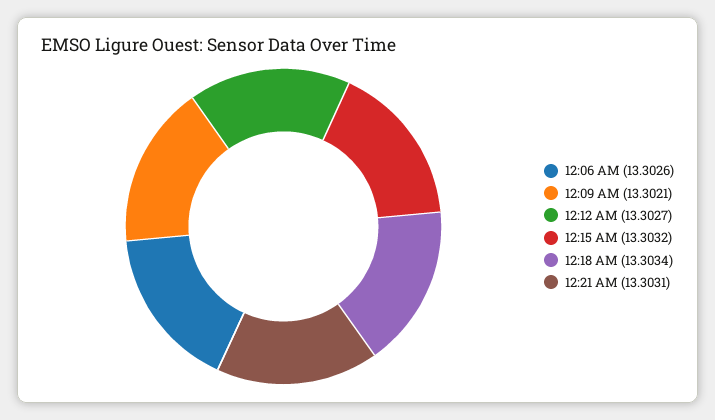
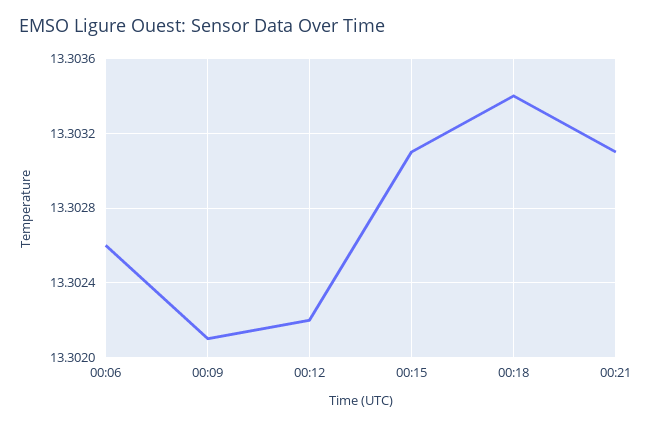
12:12 AM: 13.3027 -> 13.3022
12:15 AM: 13.3032 -> 13.3031

